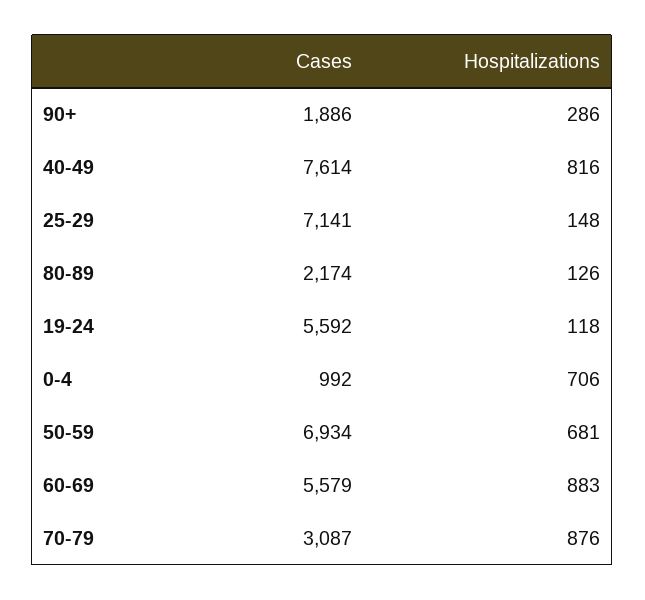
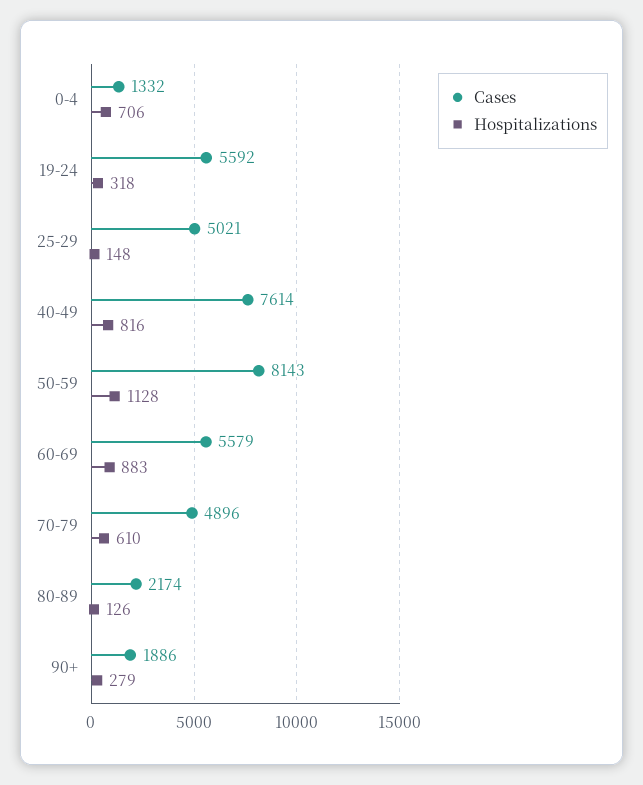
Hospitalizations, 90+: 286 -> 279
Cases, 25-29: 7141 -> 5021
Hospitalizations, 19-24: 118 -> 318
Cases, 0-4: 992 -> 1332
Cases, 50-59: 6934 -> 8143
Hospitalizations, 50-59: 681 -> 1128
Cases, 70-79: 3087 -> 4896
Hospitalizations, 70-79: 876 -> 610

